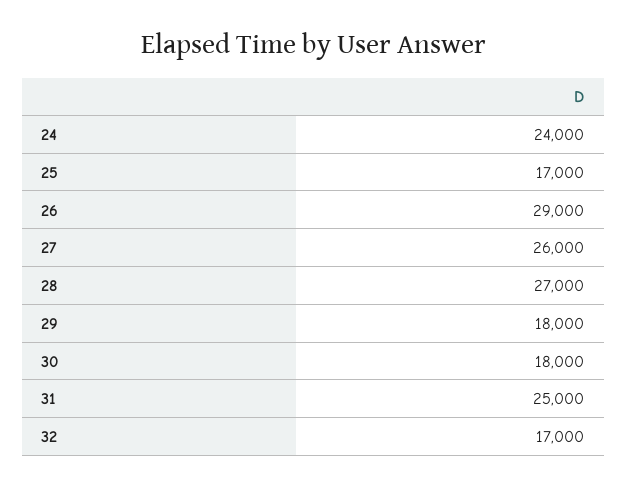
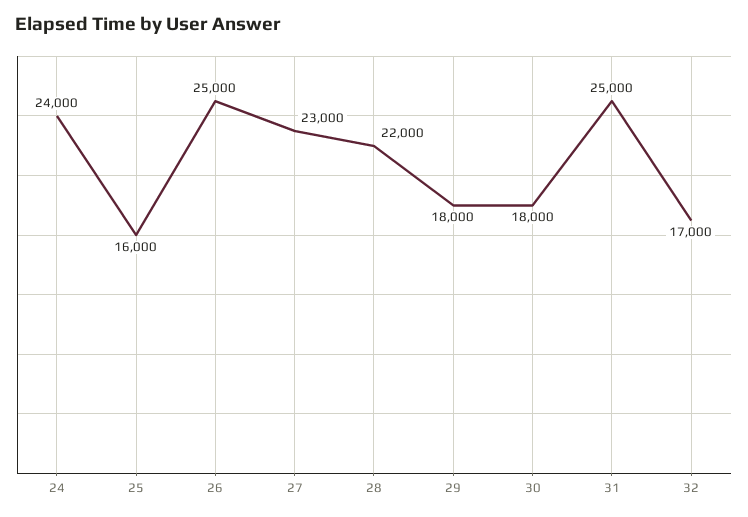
25: 17000 -> 16000
26: 29000 -> 25000
27: 26000 -> 23000
28: 27000 -> 22000

